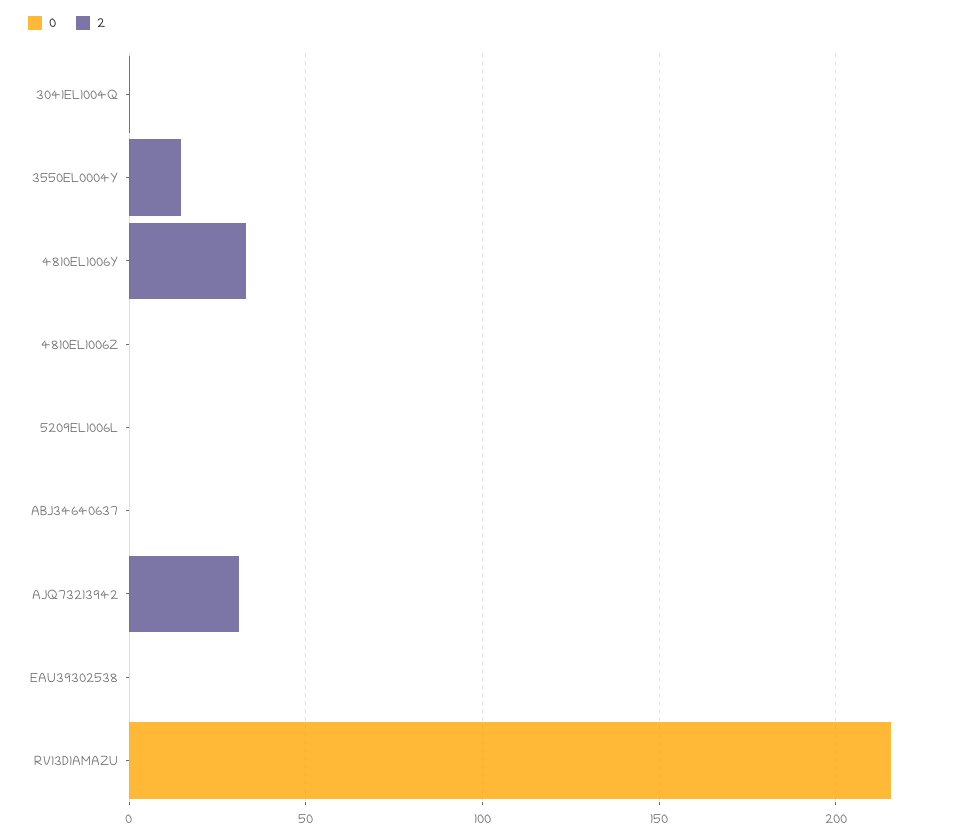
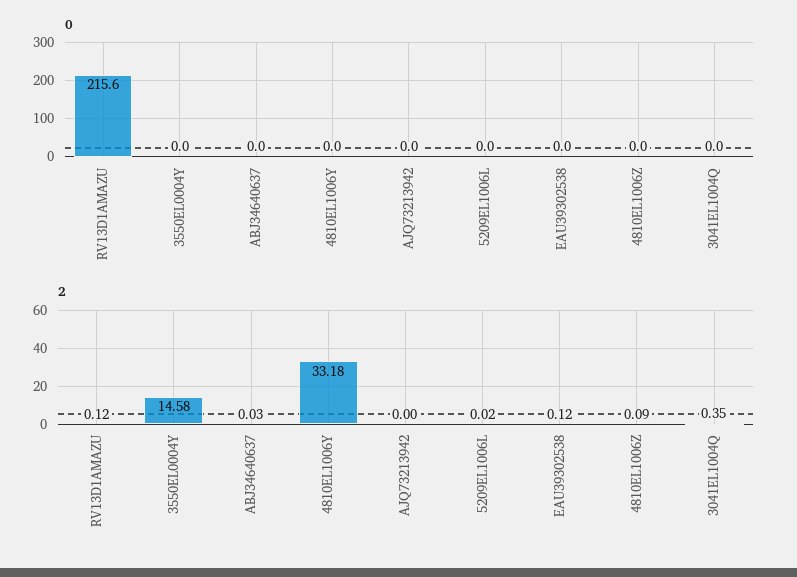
2, AJQ73213942: 30 -> 0

